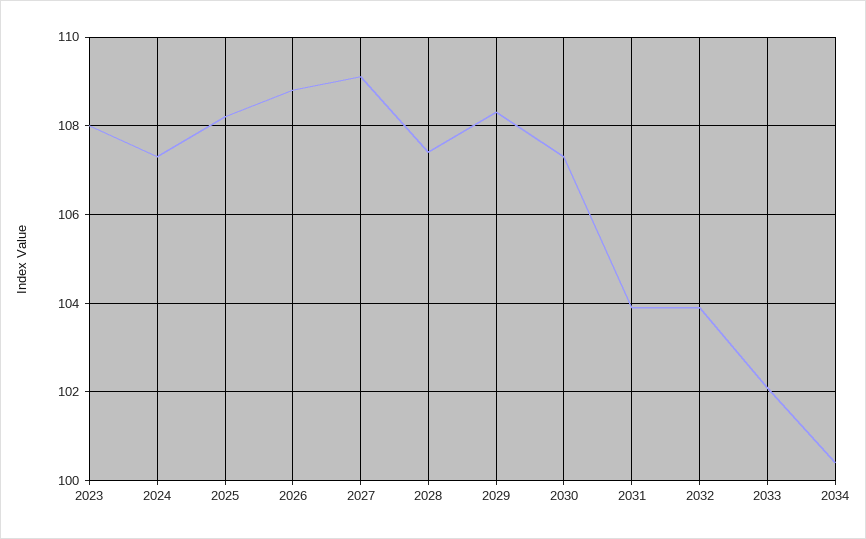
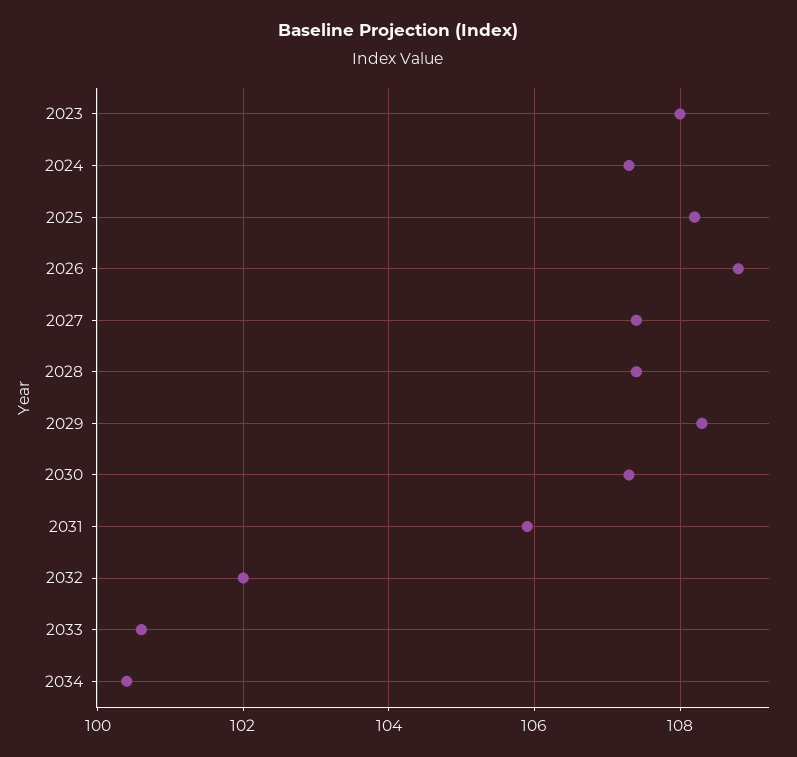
2027: 109 -> 107.5
2031: 104 -> 106
2032: 104 -> 102
2033: 102 -> 100.5

